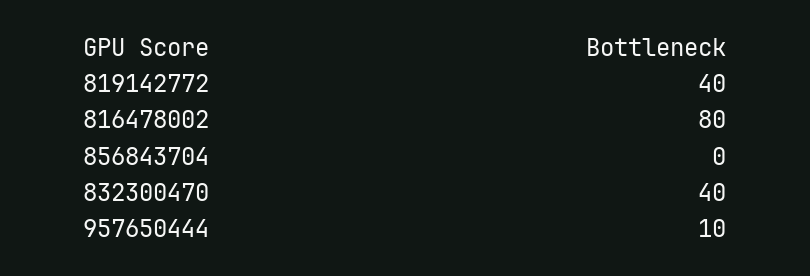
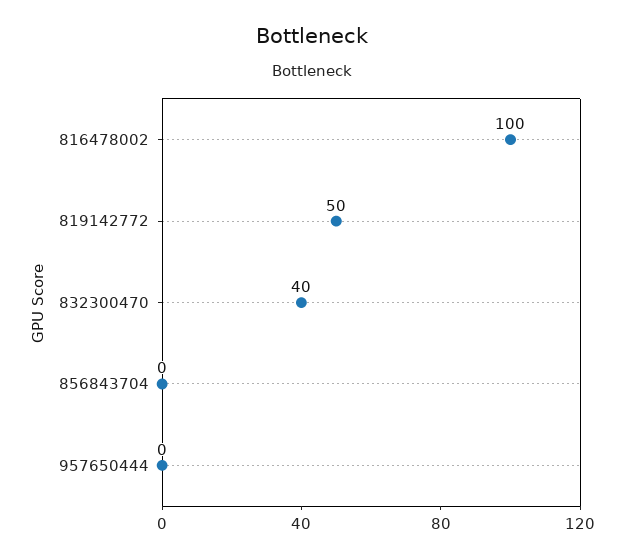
819142772: 40 -> 50
816478002: 80 -> 100
957650444: 10 -> 0

